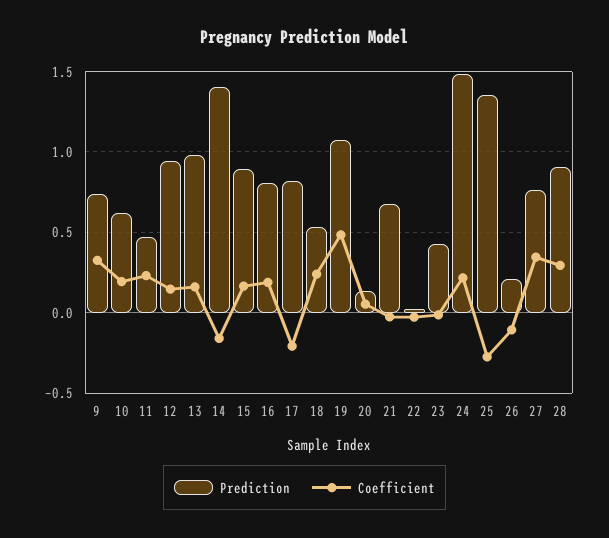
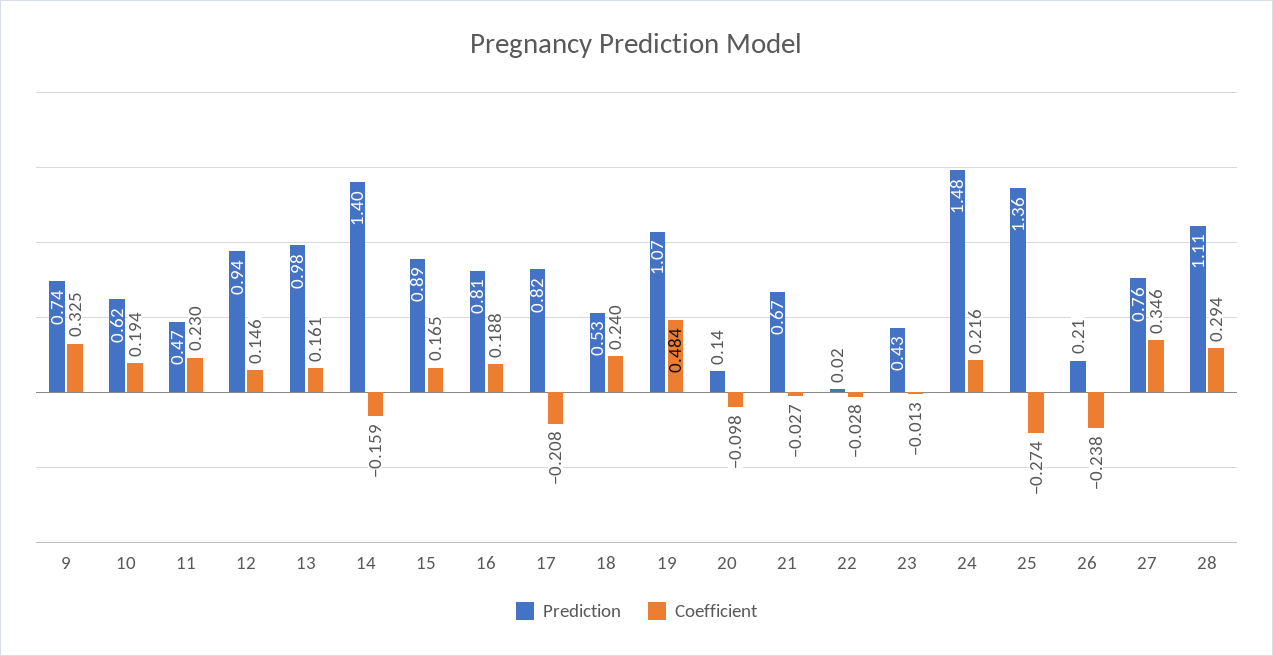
Coefficient, 20: 0.05 -> -0.098
Coefficient, 26: -0.1 -> -0.238
Prediction, 28: 0.9 -> 1.11

